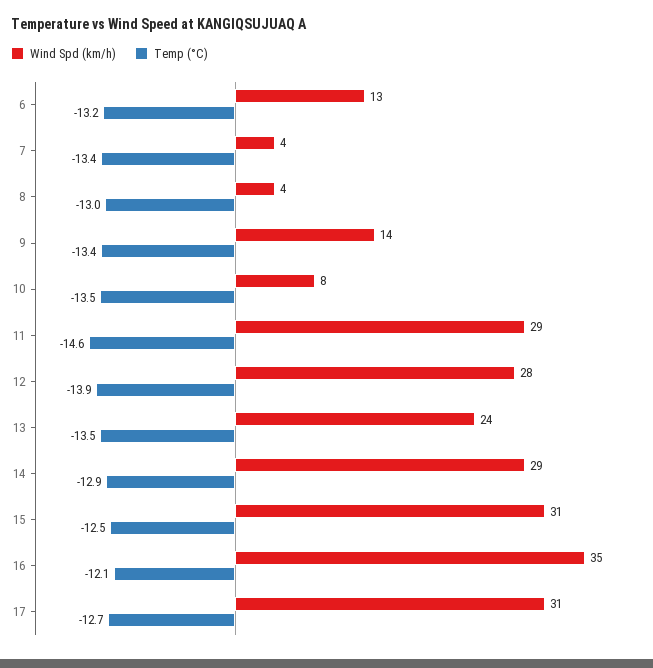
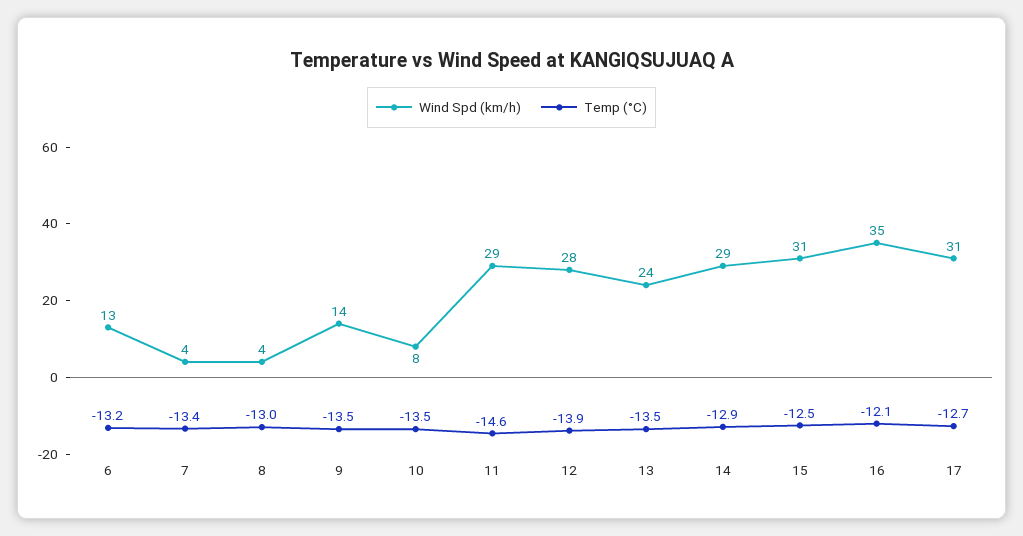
Temp (°C), 9: -13.4 -> -13.5

